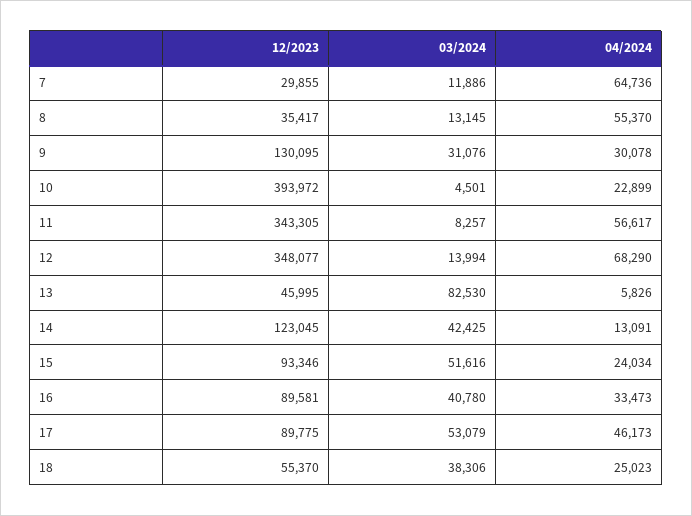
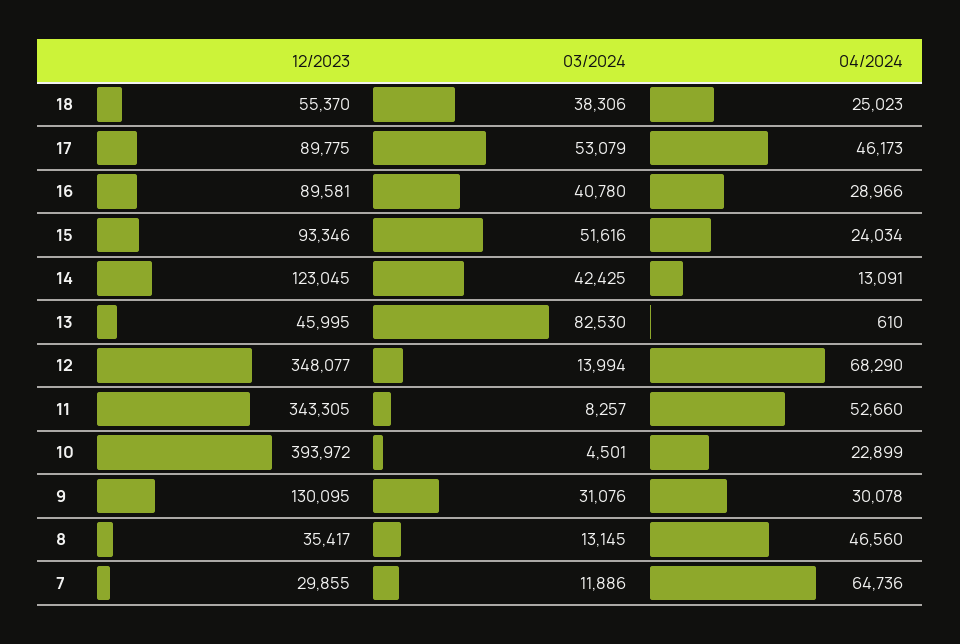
04/2024, 8: 55370 -> 46560
04/2024, 11: 56617 -> 52660
04/2024, 13: 5826 -> 610
04/2024, 16: 33473 -> 28966

